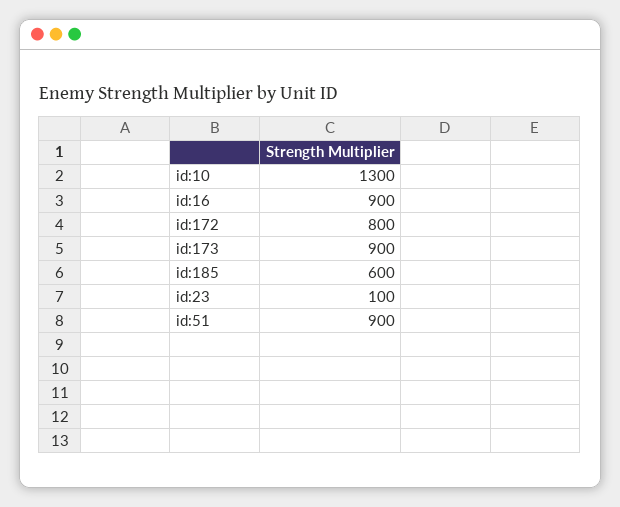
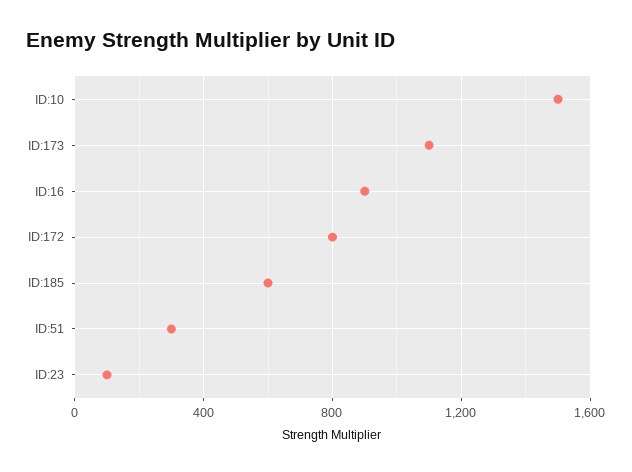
id:10: 1300 -> 1500
id:173: 900 -> 1100
id:51: 900 -> 300

